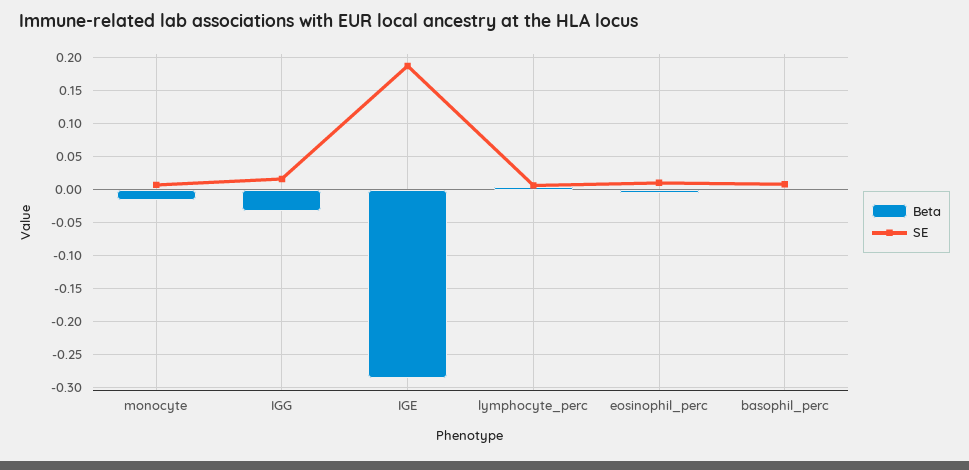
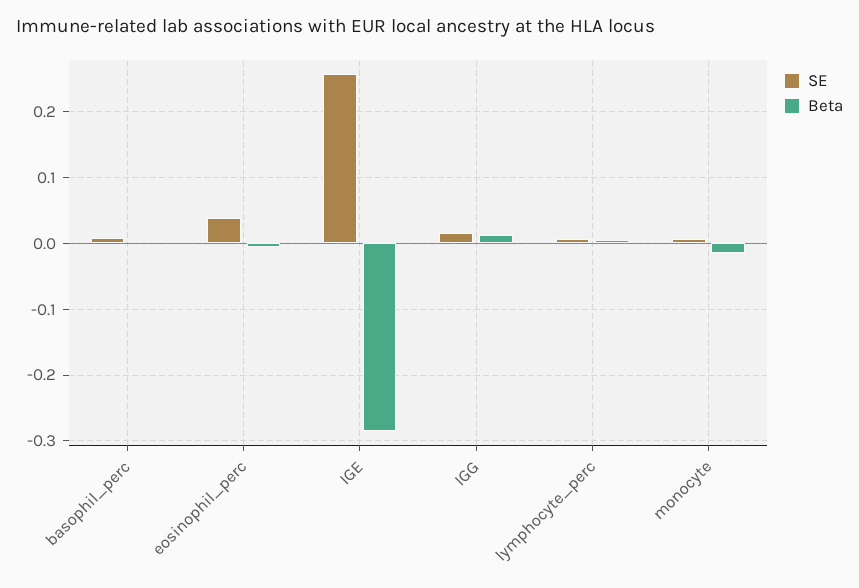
Beta, IGG: -0.03 -> 0.01
SE, IGE: 0.19 -> 0.26
SE, eosinophil_perc: 0.01 -> 0.04

